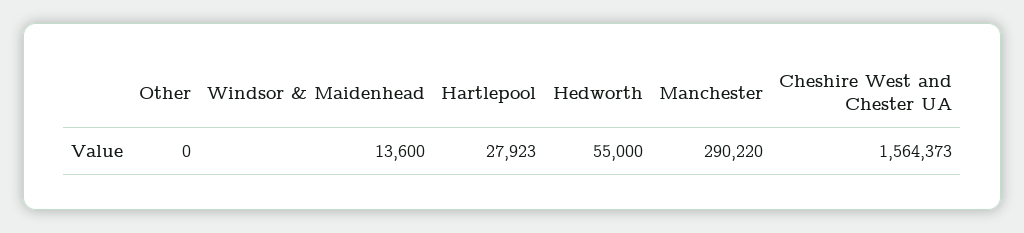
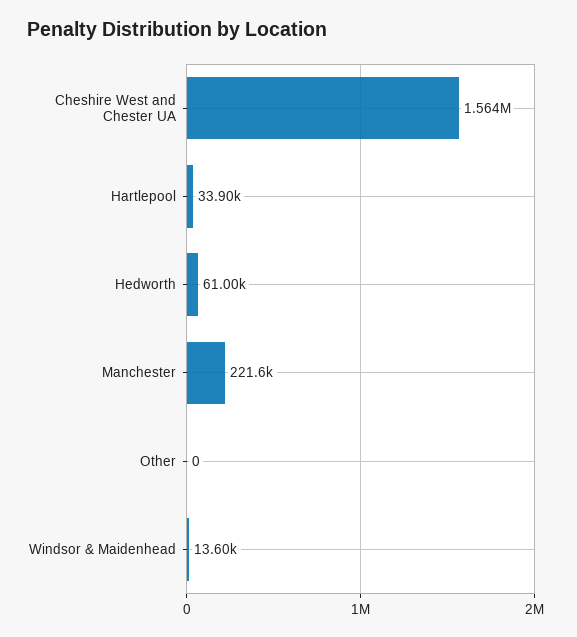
Hartlepool: 27923 -> 33900
Hedworth: 55000 -> 61000
Manchester: 290220 -> 221600

